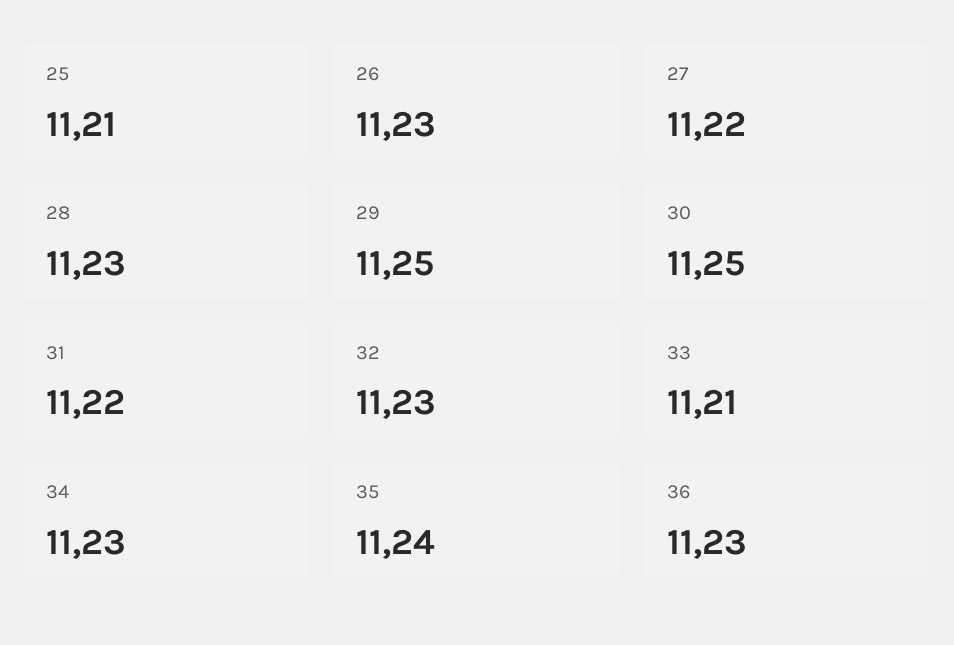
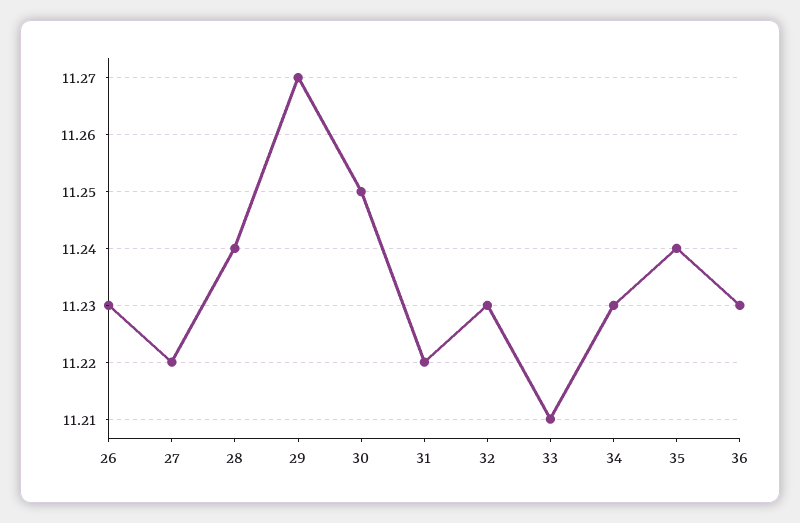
25: 11.21 -> none
28: 11.23 -> 11.24
29: 11.25 -> 11.27

